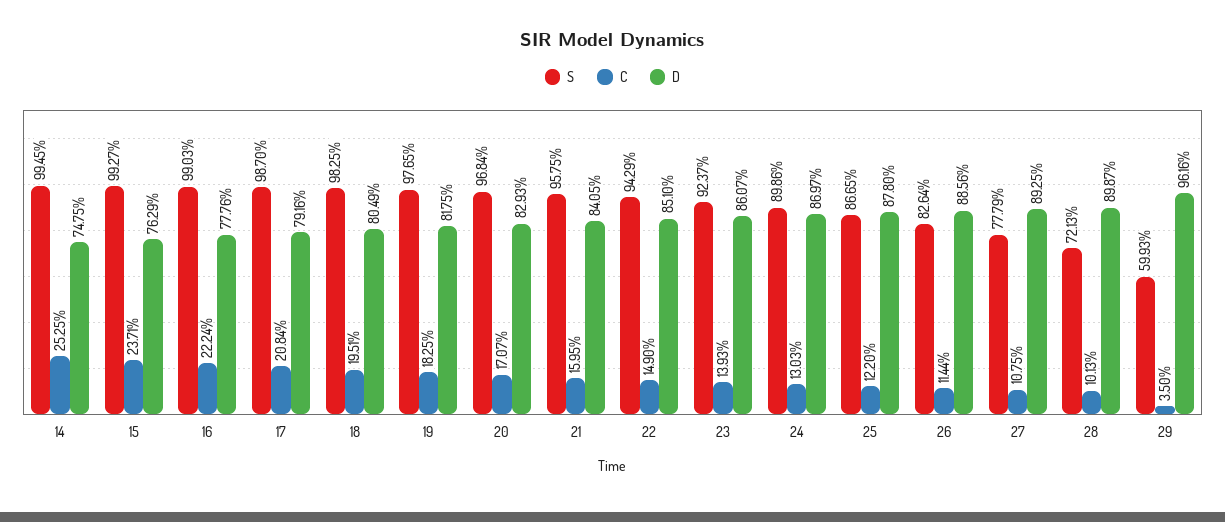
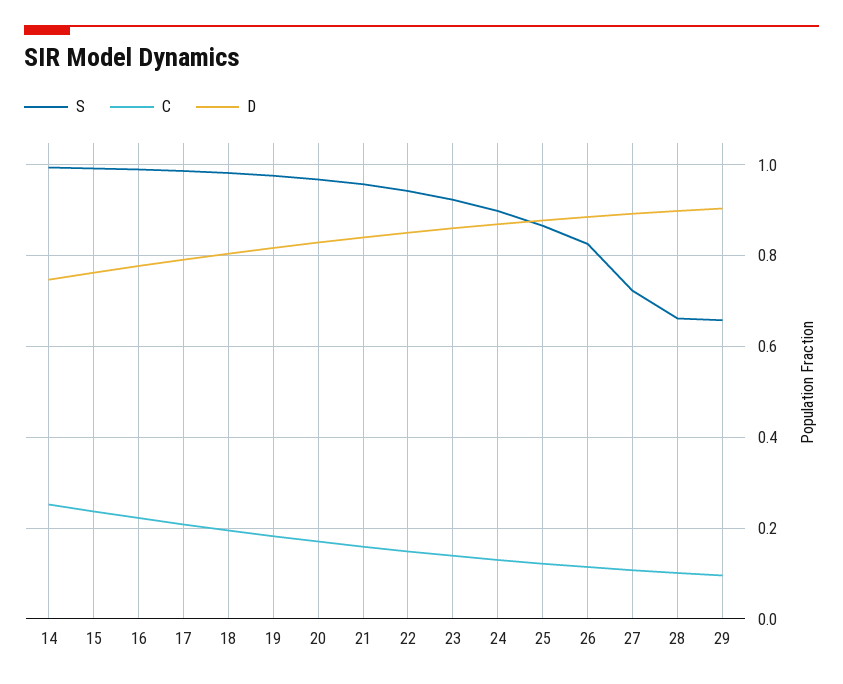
S, 27: 0.7779 -> 0.72
S, 28: 0.7213 -> 0.66
S, 29: 0.5993 -> 0.66
C, 29: 0.035 -> 0.1
D, 29: 0.9616 -> 0.9

